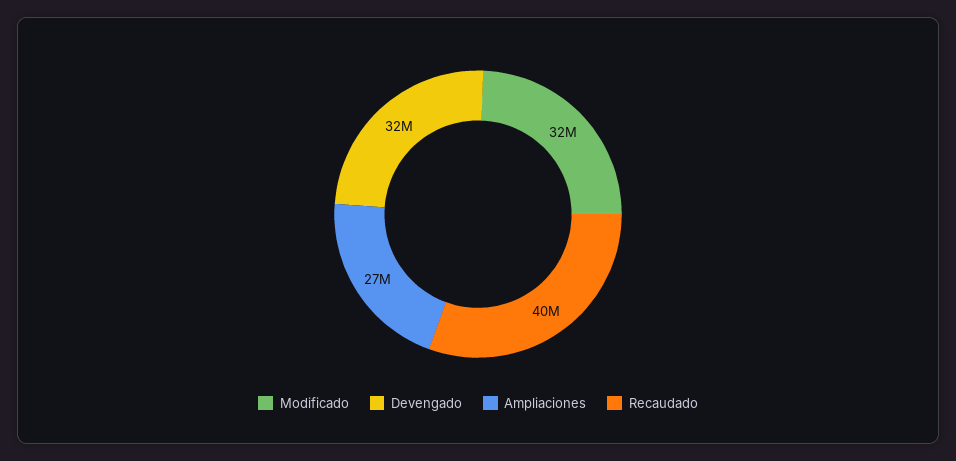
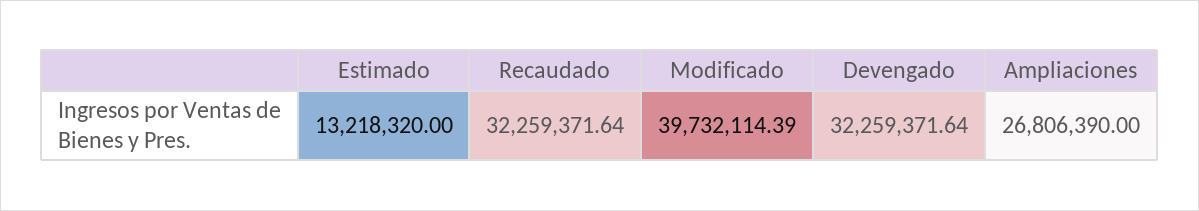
Modificado: 32000000 -> 39732114.39
Recaudado: 40000000 -> 32259371.64
Estimado: none -> 13218320

